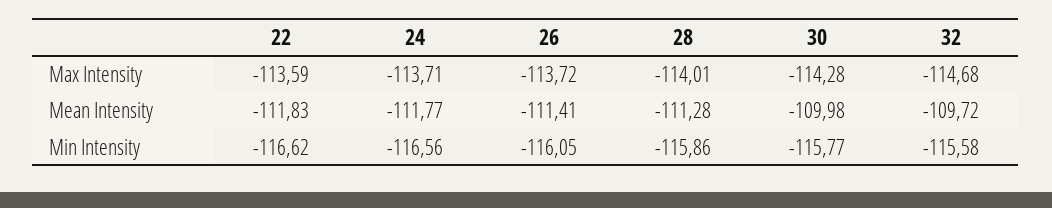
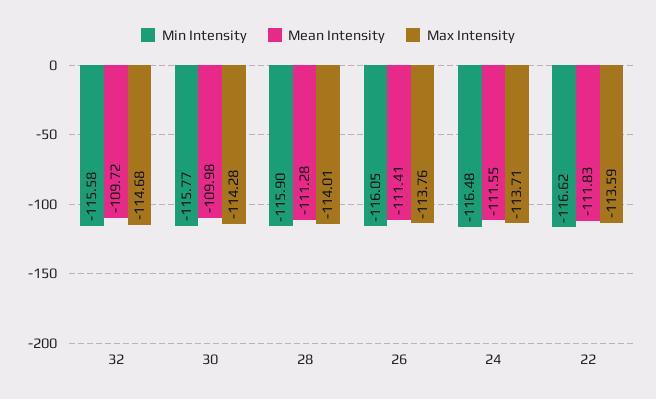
Max Intensity, 26: -113.72 -> -113.76
Mean Intensity, 24: -111.77 -> -111.55
Min Intensity, 24: -116.56 -> -116.48
Min Intensity, 28: -115.86 -> -115.9

